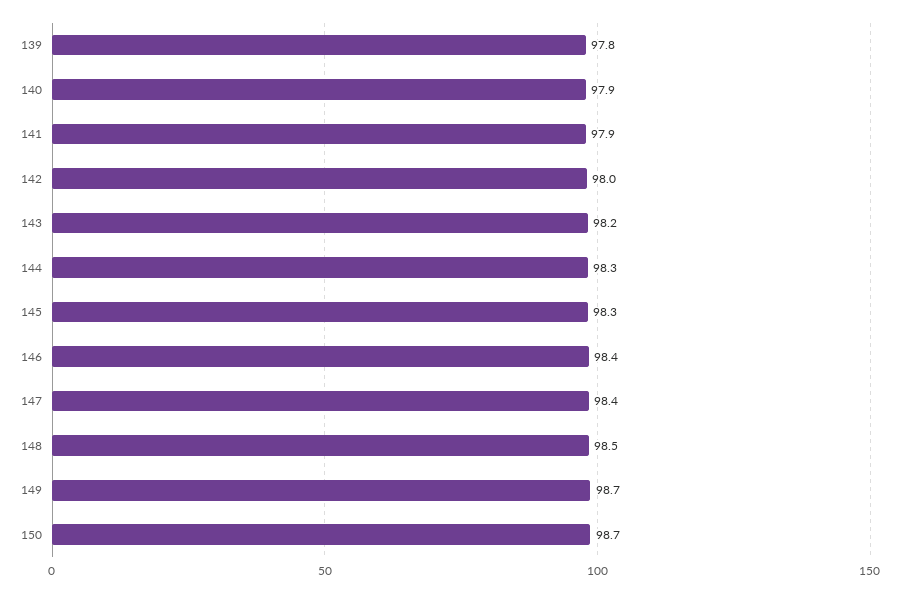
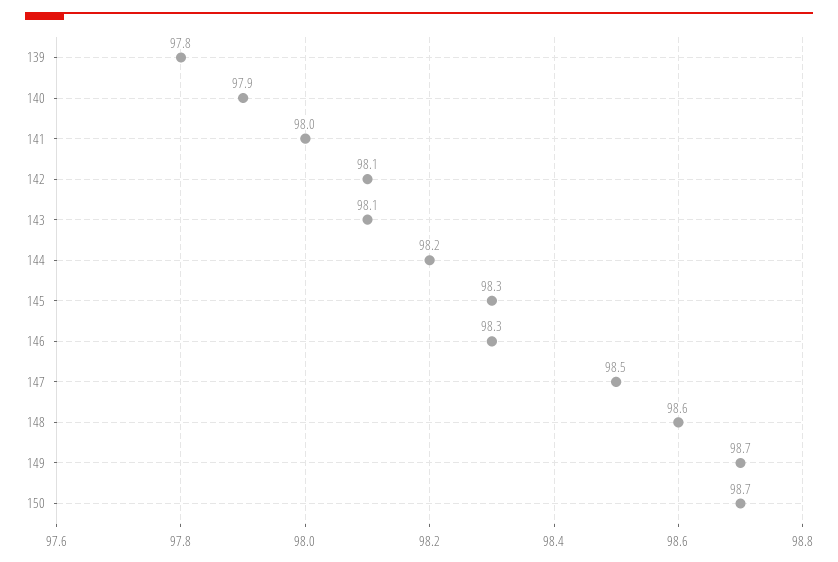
141: 97.9 -> 98
142: 98 -> 98.1
143: 98.2 -> 98.1
144: 98.3 -> 98.2
146: 98.4 -> 98.3
147: 98.4 -> 98.5
148: 98.5 -> 98.6

